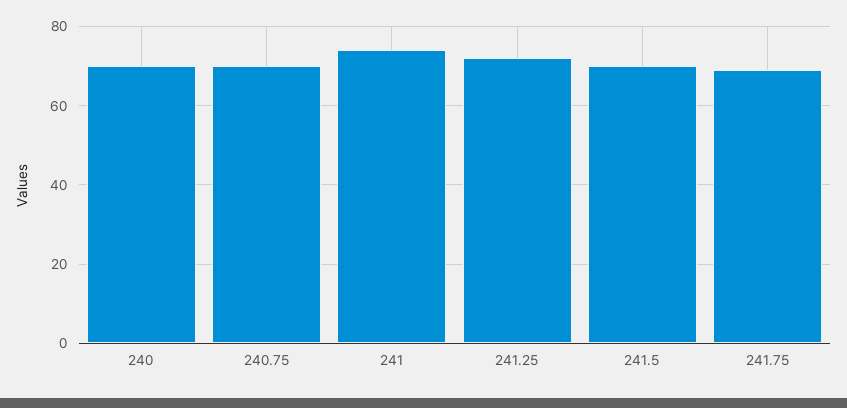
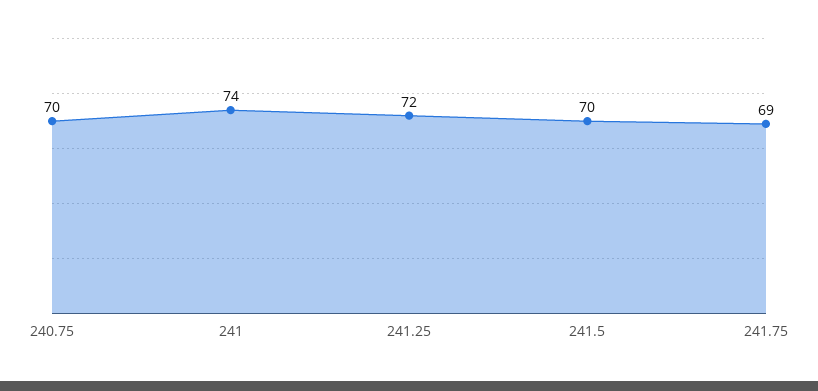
240: 70 -> none

